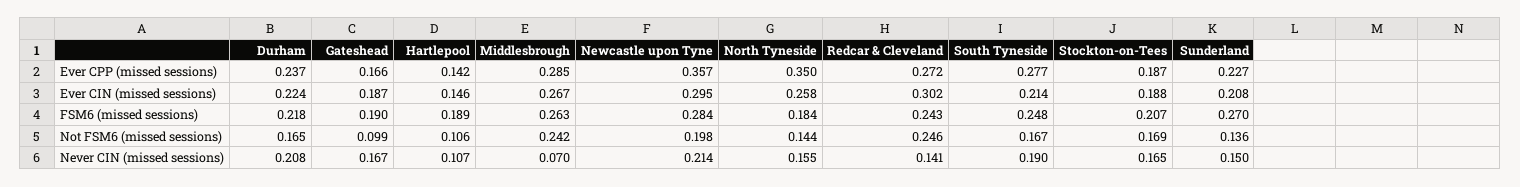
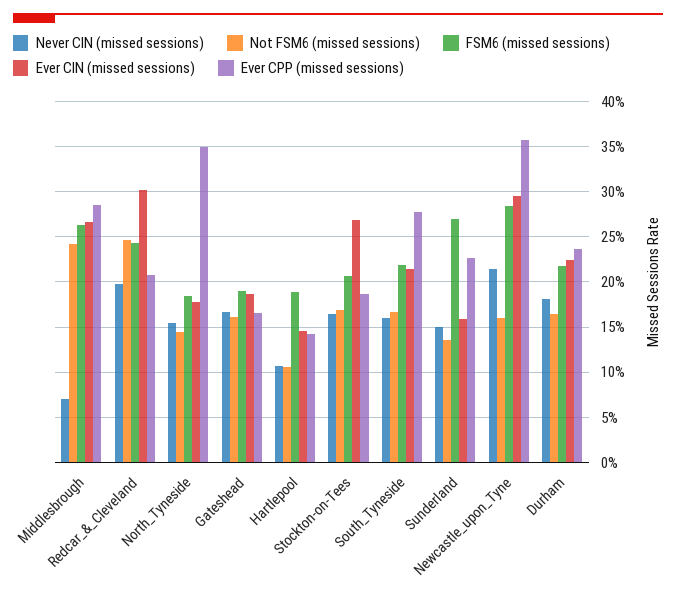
Ever CPP (missed sessions), Redcar & Cleveland: 0.272 -> 0.21
Ever CIN (missed sessions), North Tyneside: 0.258 -> 0.18
Ever CIN (missed sessions), Stockton-on-Tees: 0.188 -> 0.27
Ever CIN (missed sessions), Sunderland: 0.208 -> 0.16
FSM6 (missed sessions), South Tyneside: 0.248 -> 0.22
Not FSM6 (missed sessions), Gateshead: 0.099 -> 0.16
Not FSM6 (missed sessions), Newcastle upon Tyne: 0.198 -> 0.16
Never CIN (missed sessions), Durham: 0.208 -> 0.18
Never CIN (missed sessions), Redcar & Cleveland: 0.141 -> 0.2
Never CIN (missed sessions), South Tyneside: 0.19 -> 0.16

